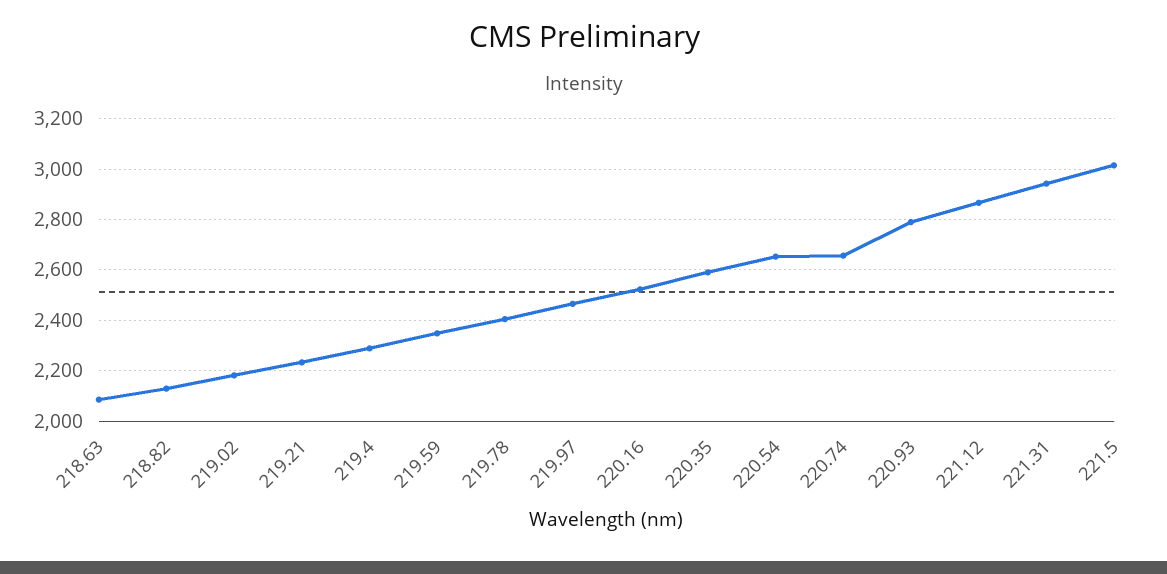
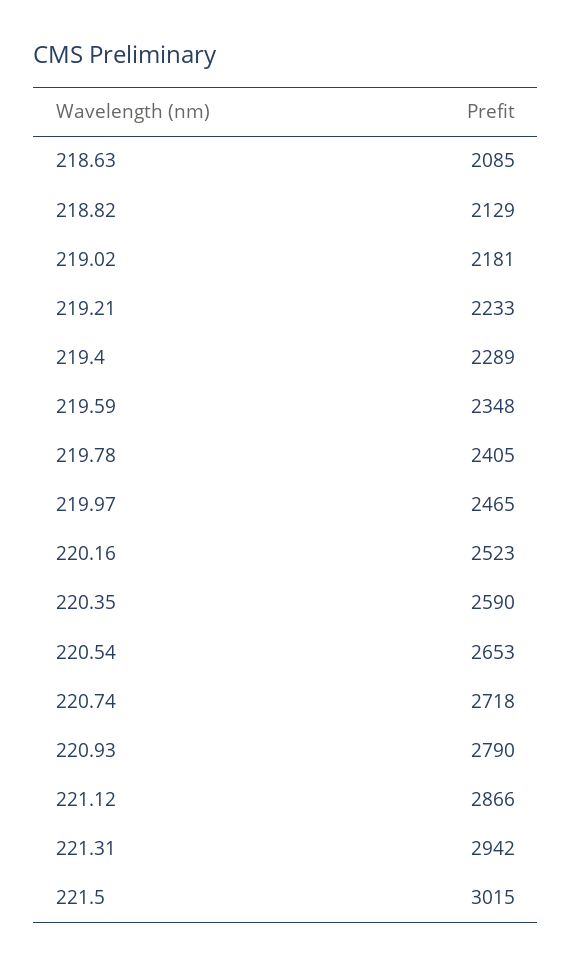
220.74: 2650 -> 2718

